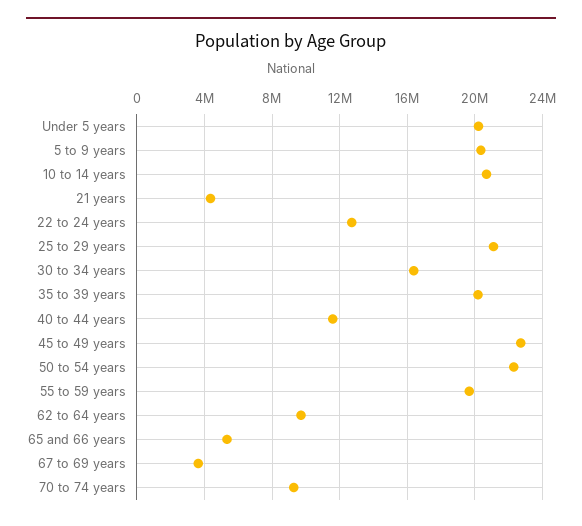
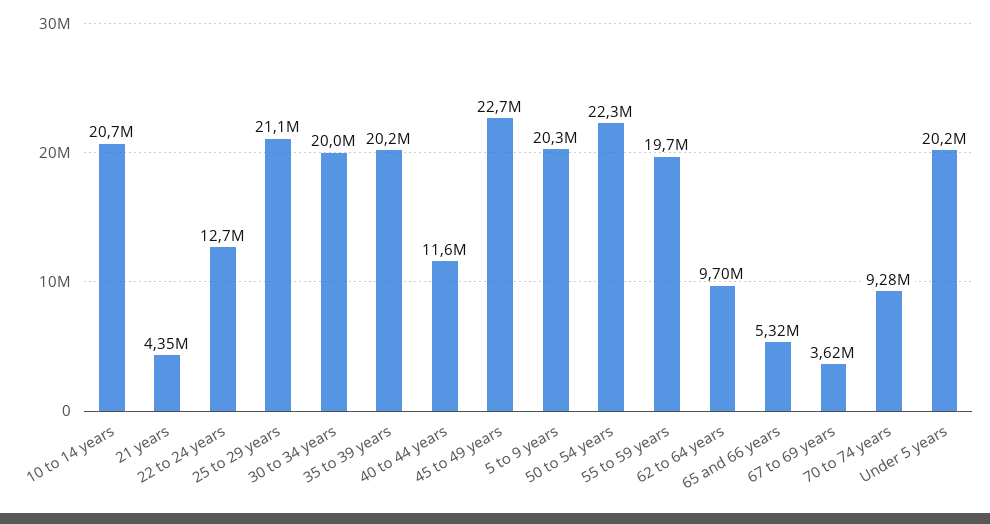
30 to 34 years: 16500000 -> 20000000

